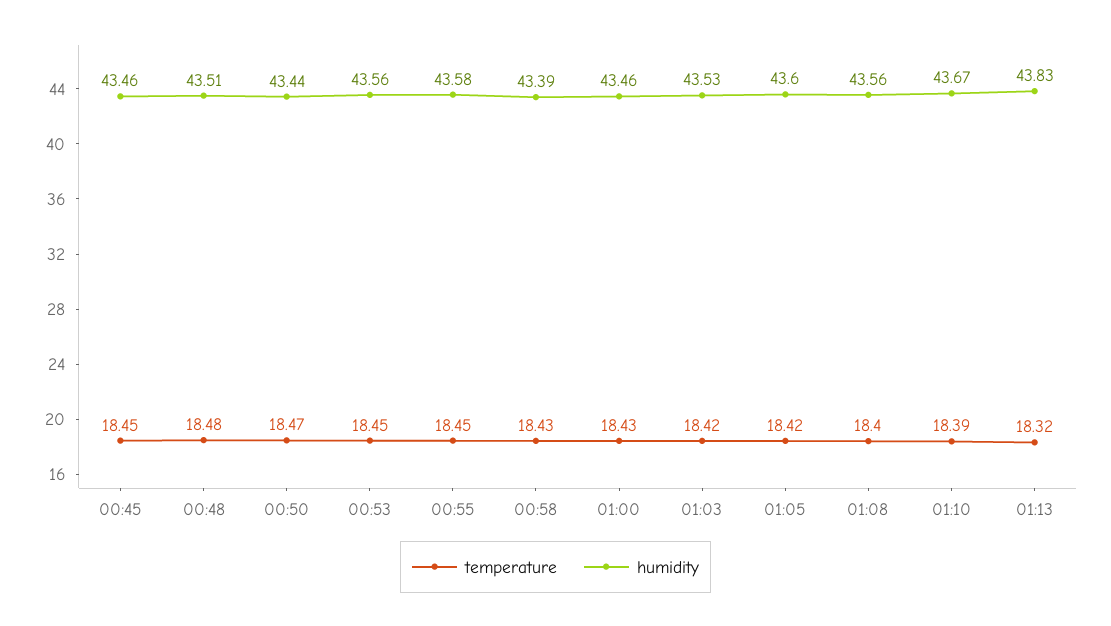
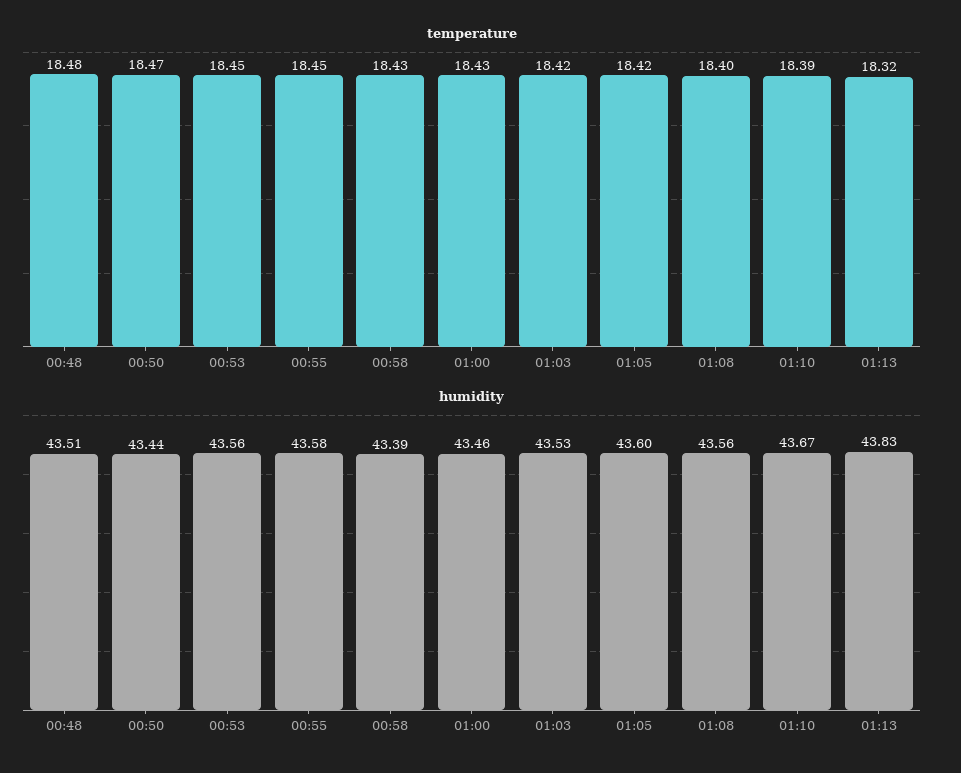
temperature, 00:45: 18.45 -> none
humidity, 00:45: 43.46 -> none

